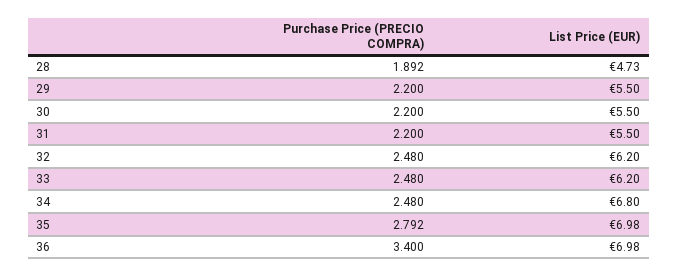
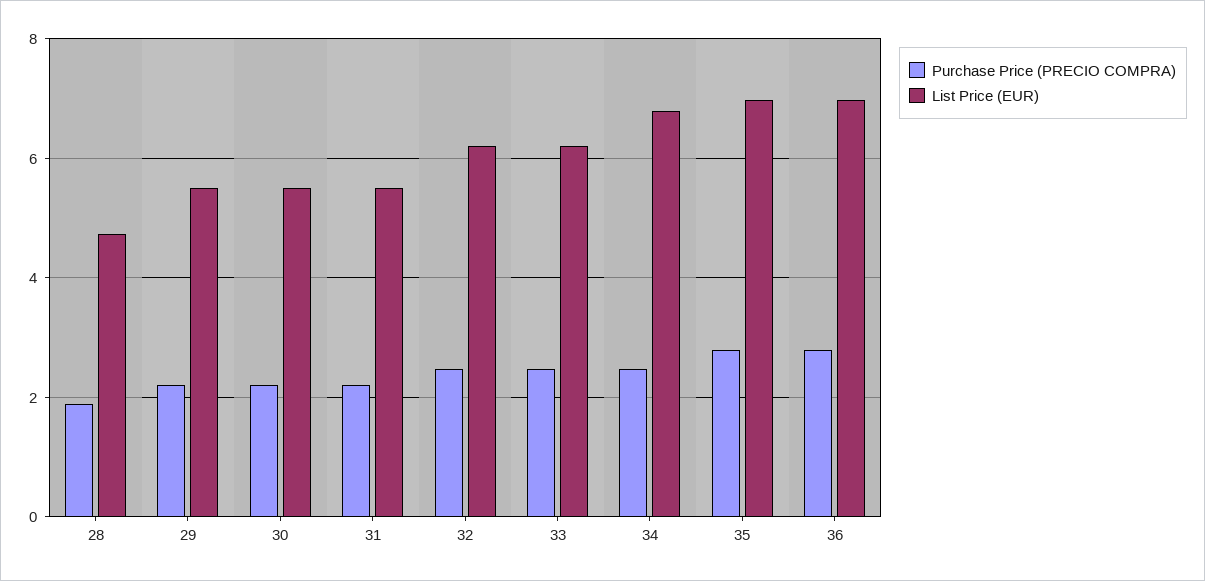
Purchase Price (PRECIO COMPRA), 36: 3.4 -> 2.8

